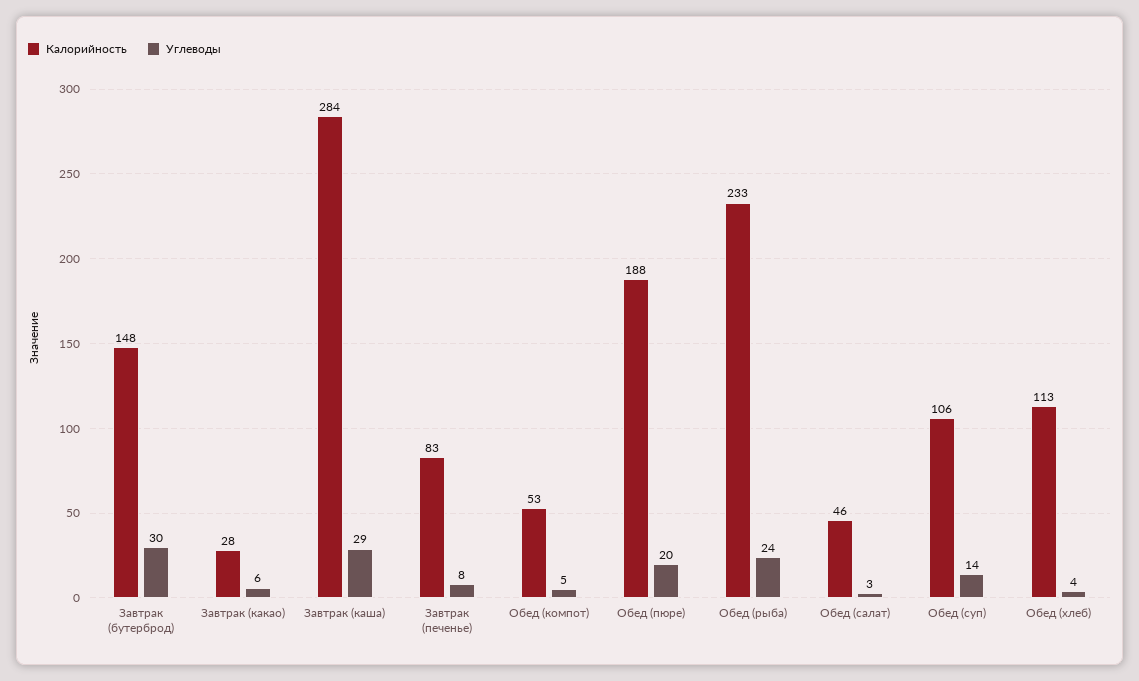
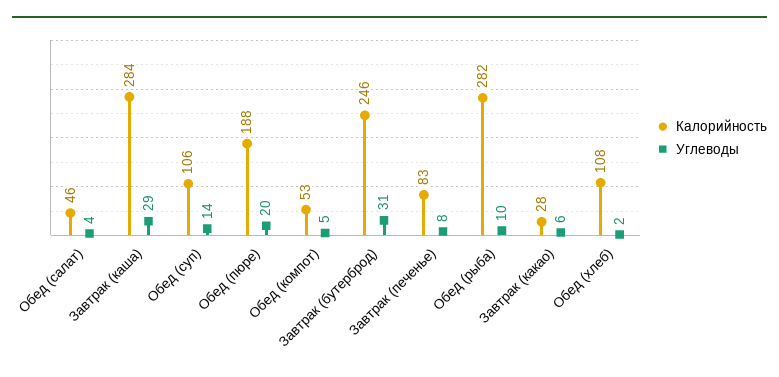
Калорийность, Завтрак (бутерброд): 148 -> 246
Углеводы, Завтрак (бутерброд): 30 -> 31
Калорийность, Обед (рыба): 233 -> 282
Углеводы, Обед (рыба): 24 -> 10
Углеводы, Обед (салат): 3 -> 4
Калорийность, Обед (хлеб): 113 -> 108
Углеводы, Обед (хлеб): 4 -> 2

